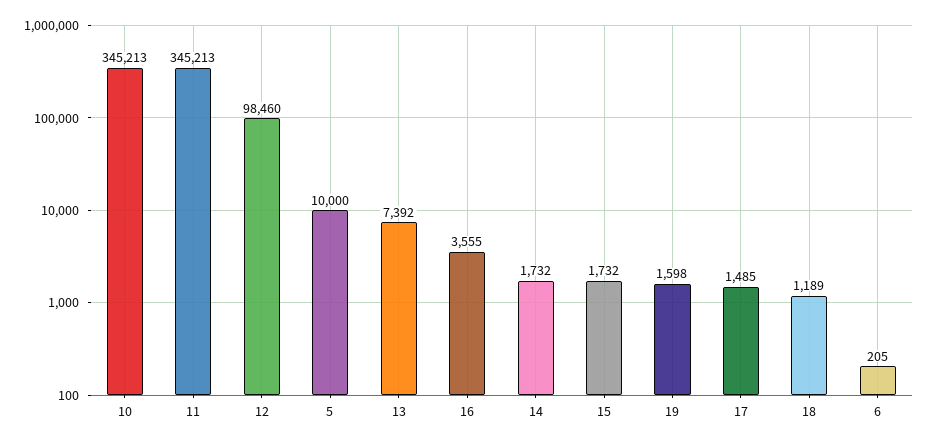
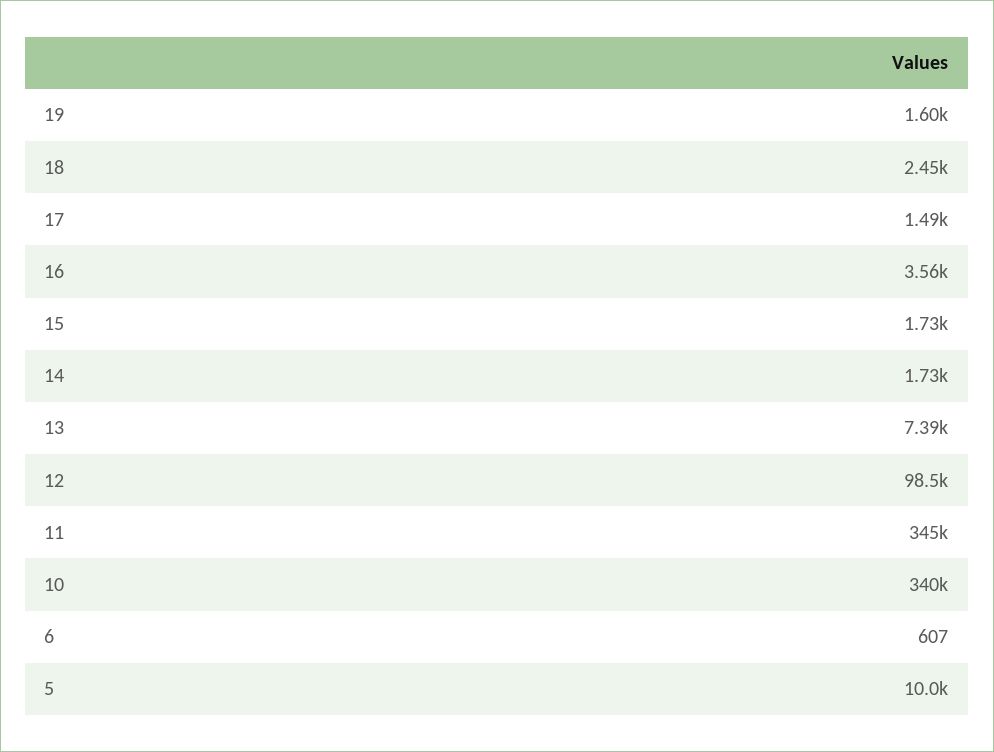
10: 345213 -> 340000
18: 1189 -> 2450
6: 205 -> 607

